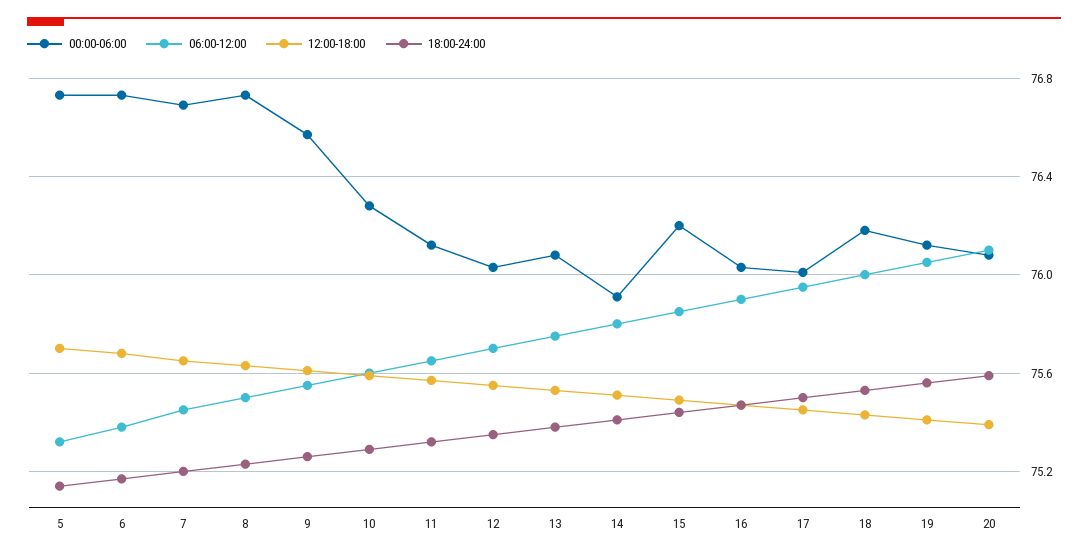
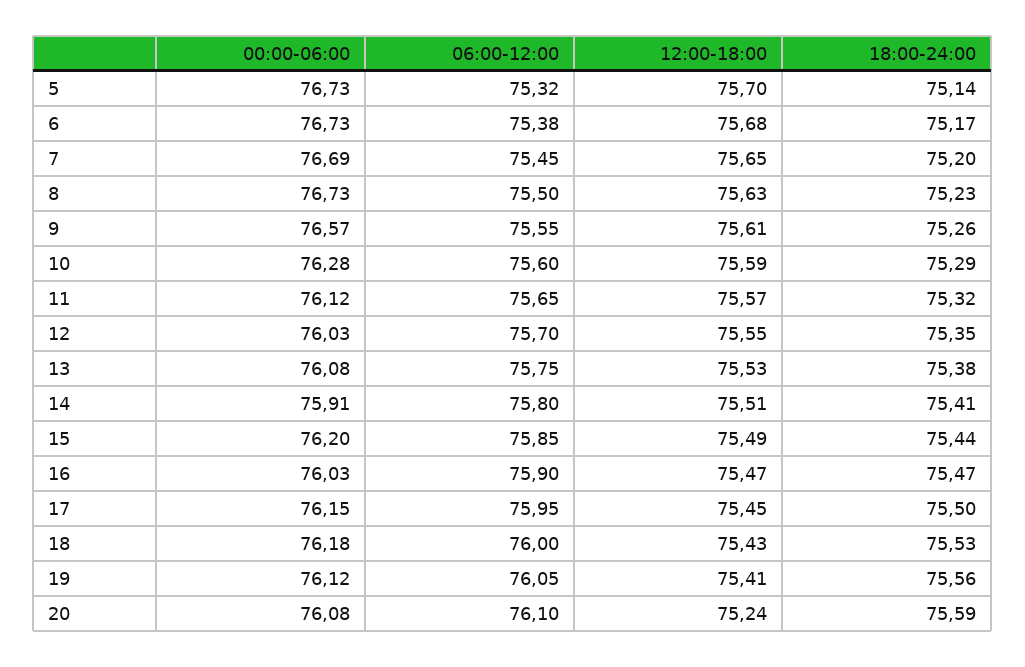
00:00-06:00, 17: 76 -> 76.15
12:00-18:00, 20: 75.4 -> 75.24

